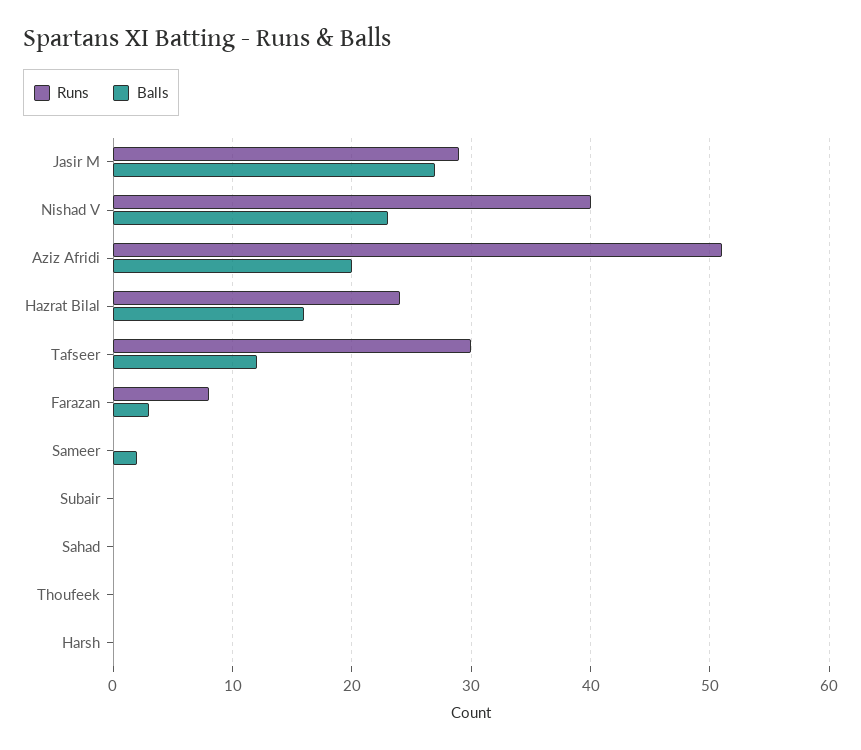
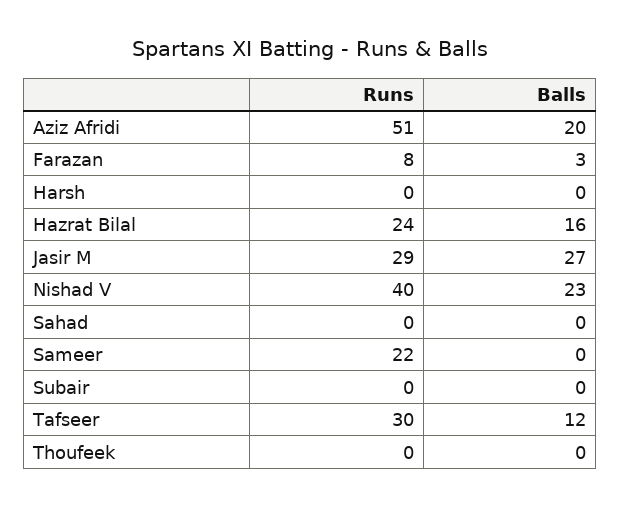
Runs, Sameer: 0 -> 22
Balls, Sameer: 2 -> 0

